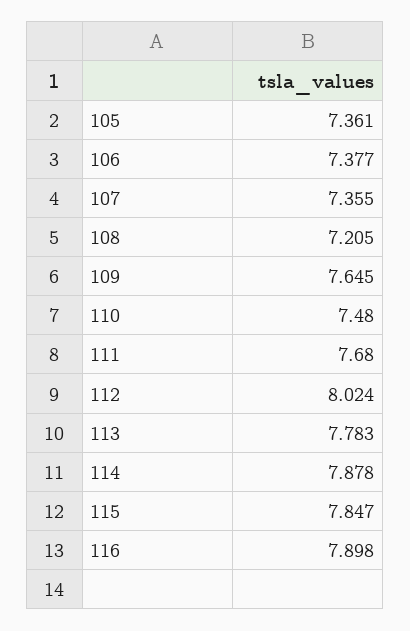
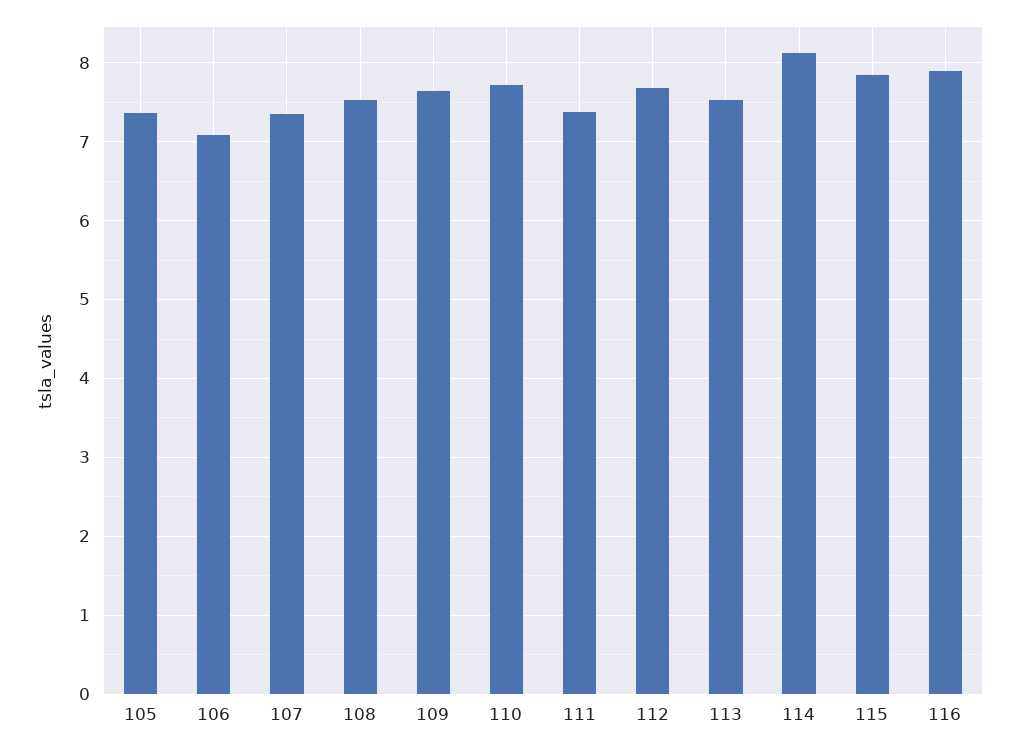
106: 7.377 -> 7.1
108: 7.205 -> 7.5
110: 7.48 -> 7.7
111: 7.68 -> 7.4
112: 8.024 -> 7.7
113: 7.783 -> 7.5
114: 7.878 -> 8.1

